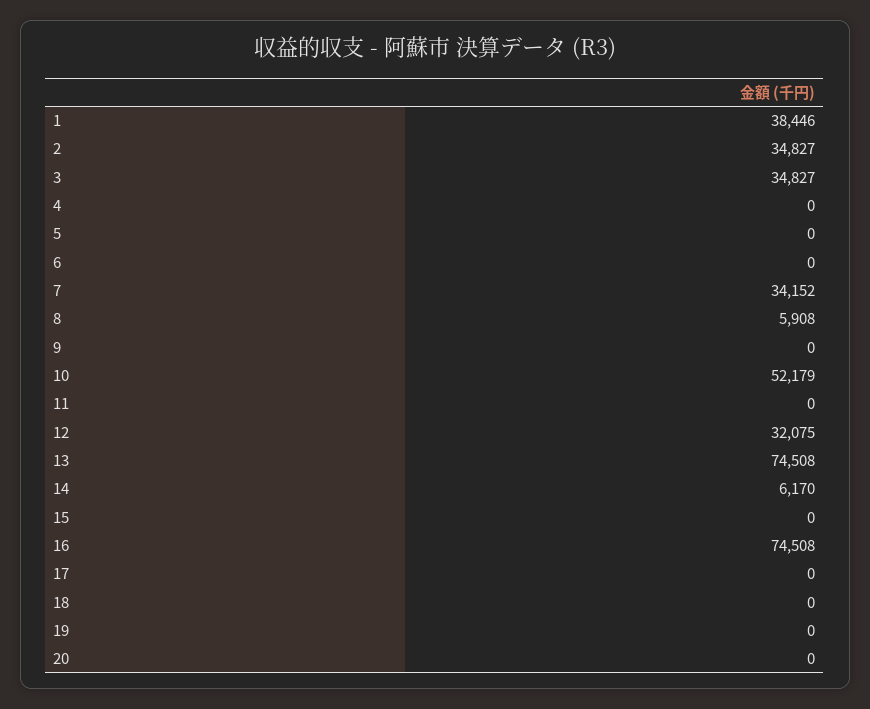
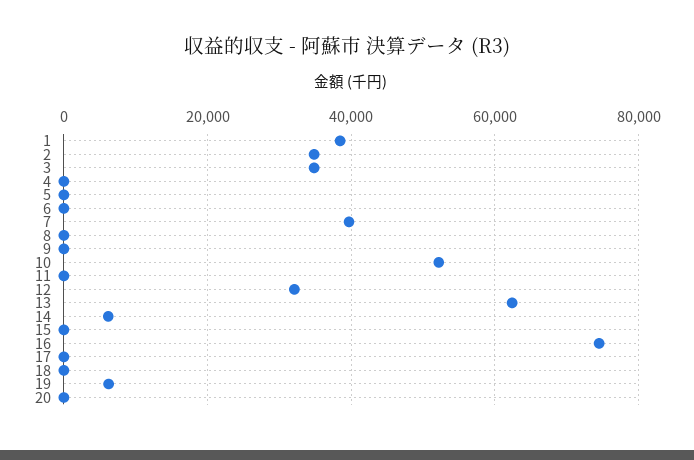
7: 34152 -> 40000
8: 5908 -> 0
13: 74508 -> 62000
19: 0 -> 6000

